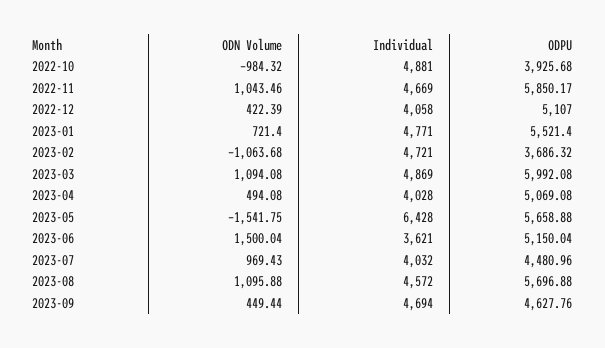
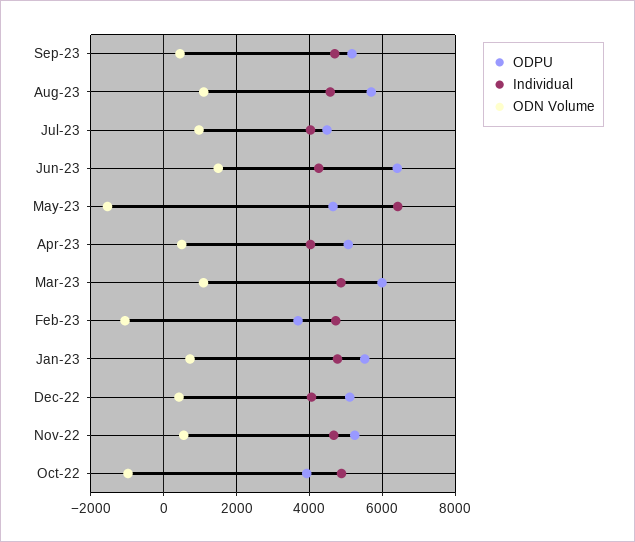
ODN Volume, 2022-11: 1043.46 -> 600
ODPU, 2022-11: 5850.17 -> 5200
ODPU, 2023-05: 5658.88 -> 4600
Individual, 2023-06: 3621 -> 4200
ODPU, 2023-06: 5150.04 -> 6400
ODPU, 2023-09: 4627.76 -> 5200

